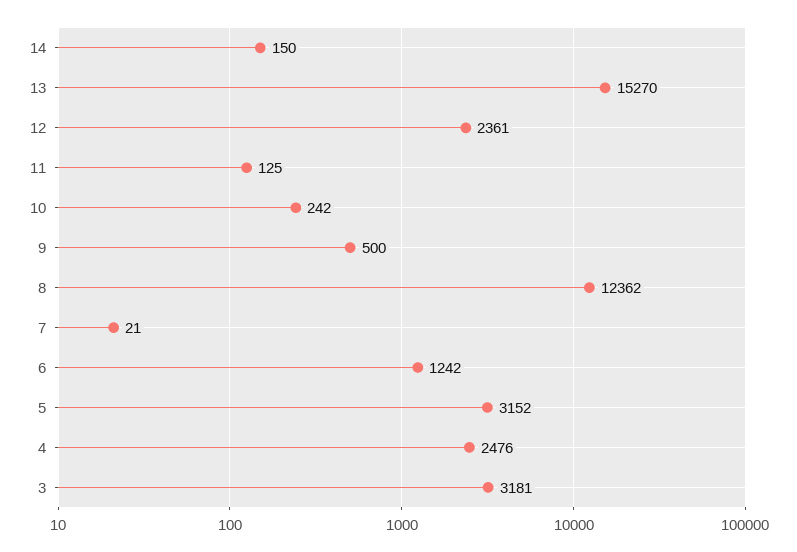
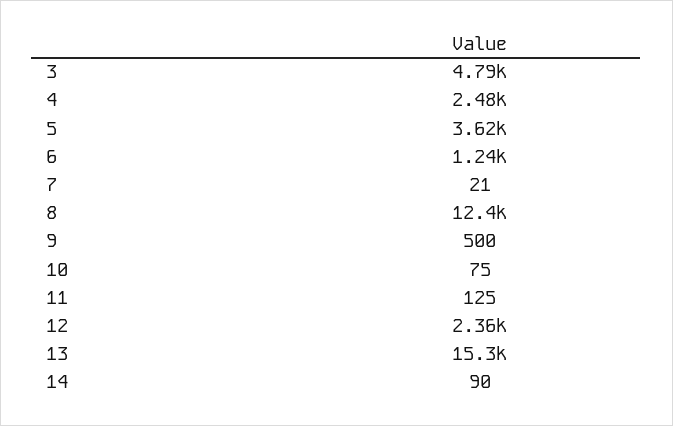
14: 150 -> 90
10: 242 -> 75
5: 3152 -> 3620
3: 3181 -> 4790

